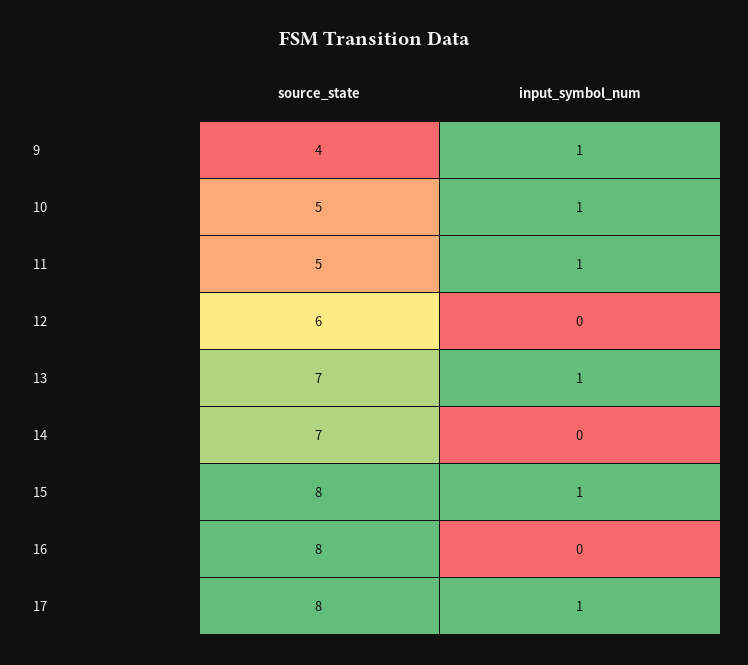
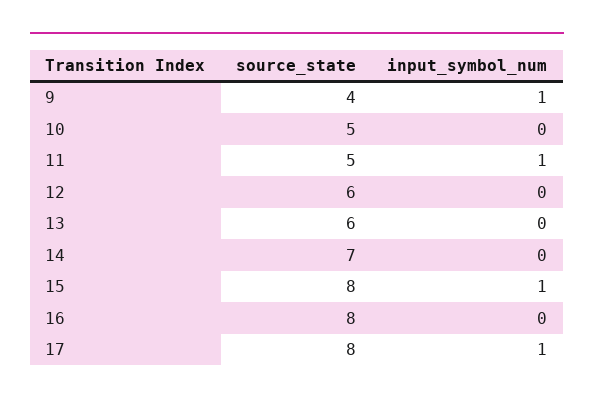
input_symbol_num, 10: 1 -> 0
source_state, 13: 7 -> 6
input_symbol_num, 13: 1 -> 0

